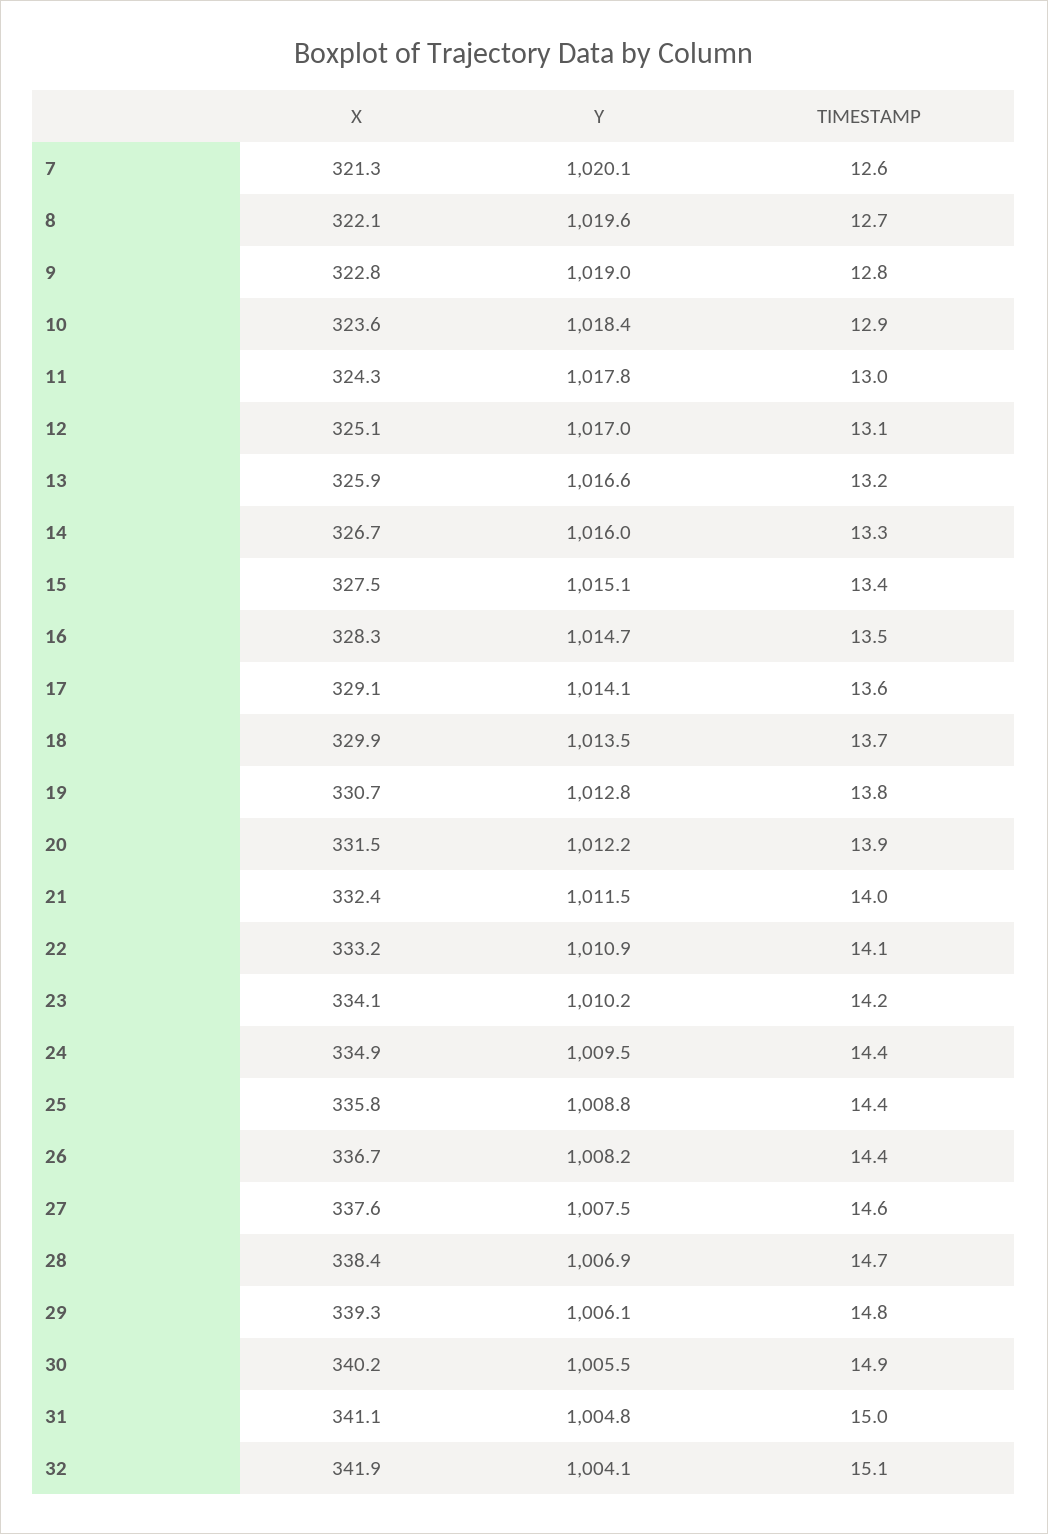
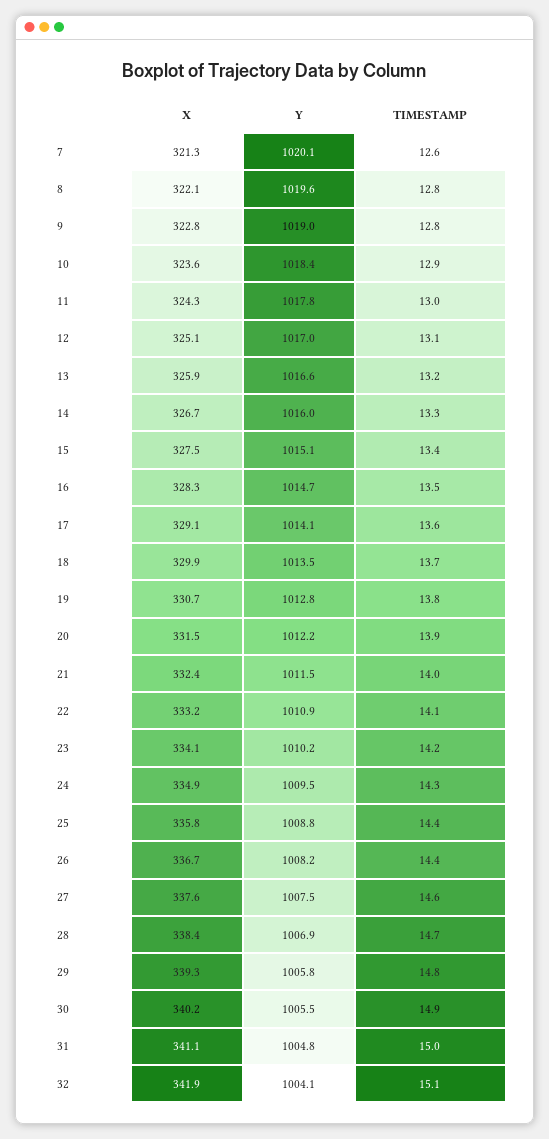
TIMESTAMP, 8: 12.7 -> 12.8
TIMESTAMP, 24: 14.4 -> 14.3
Y, 29: 1006.1 -> 1005.8

